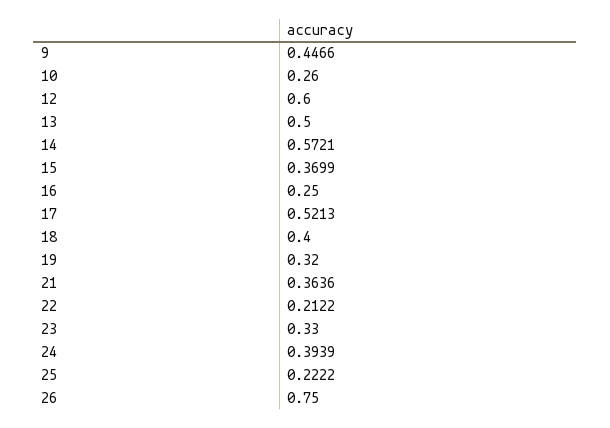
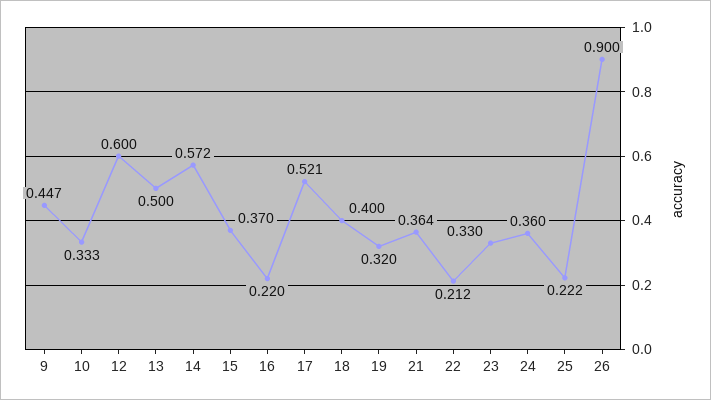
10: 0.26 -> 0.333
16: 0.25 -> 0.22
24: 0.3939 -> 0.36
26: 0.75 -> 0.9

